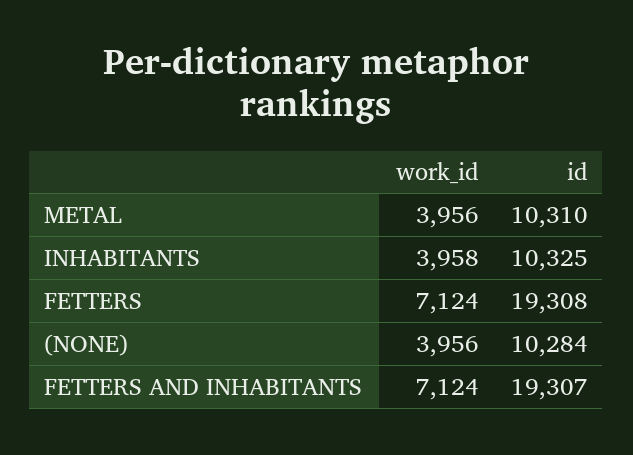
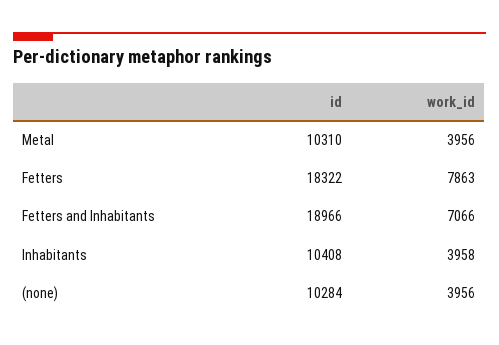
id, INHABITANTS: 10325 -> 10408
work_id, FETTERS: 7124 -> 7863
id, FETTERS: 19308 -> 18322
work_id, FETTERS AND INHABITANTS: 7124 -> 7066
id, FETTERS AND INHABITANTS: 19307 -> 18966

